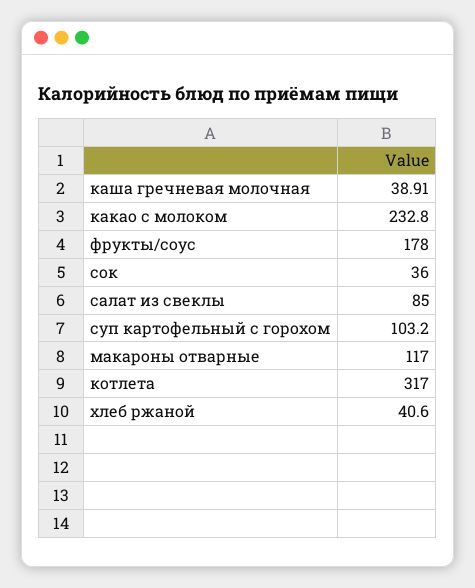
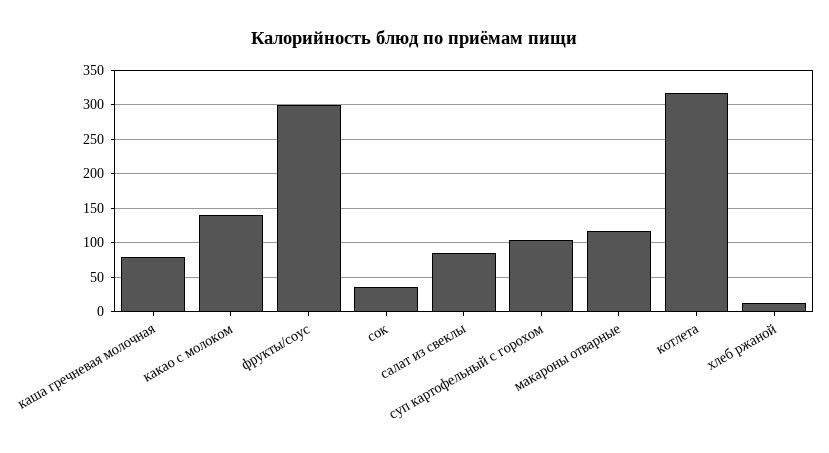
каша гречневая молочная: 38.91 -> 80
какао с молоком: 232.8 -> 140
фрукты/соус: 178 -> 300
хлеб ржаной: 40.6 -> 10

